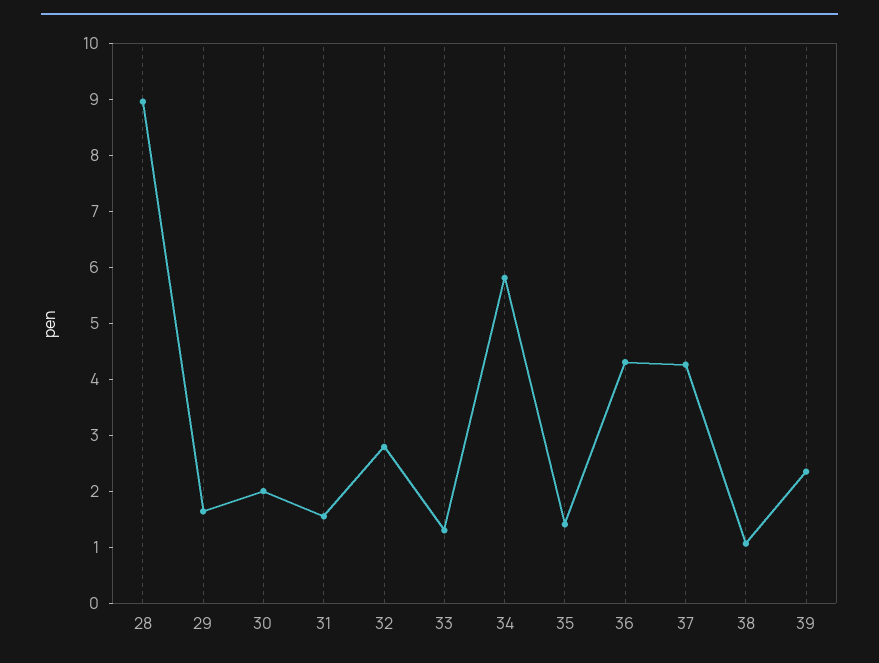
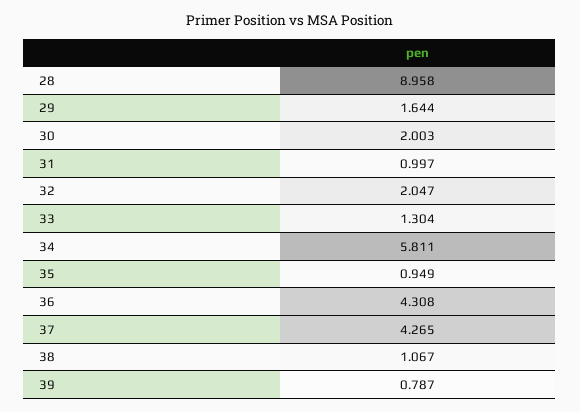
31: 1.6 -> 0.997
32: 2.8 -> 2.047
35: 1.4 -> 0.949
39: 2.4 -> 0.787

